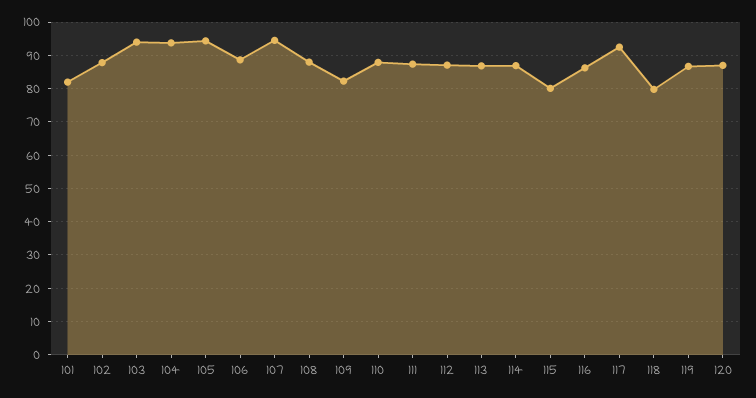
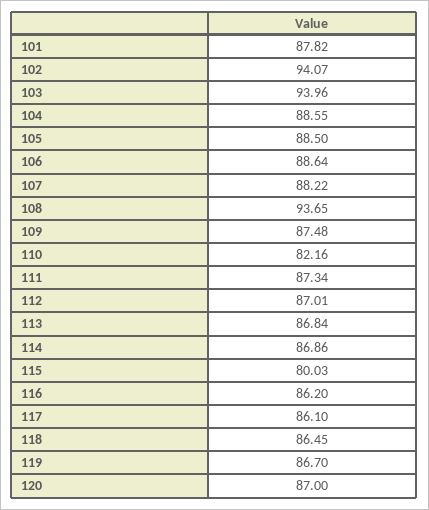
101: 82 -> 87.82
102: 88 -> 94.07
104: 94 -> 88.55
105: 94 -> 88.5
107: 94 -> 88.22
108: 88 -> 93.65
109: 82 -> 87.48
110: 88 -> 82.16
117: 92 -> 86.1
118: 80 -> 86.45

